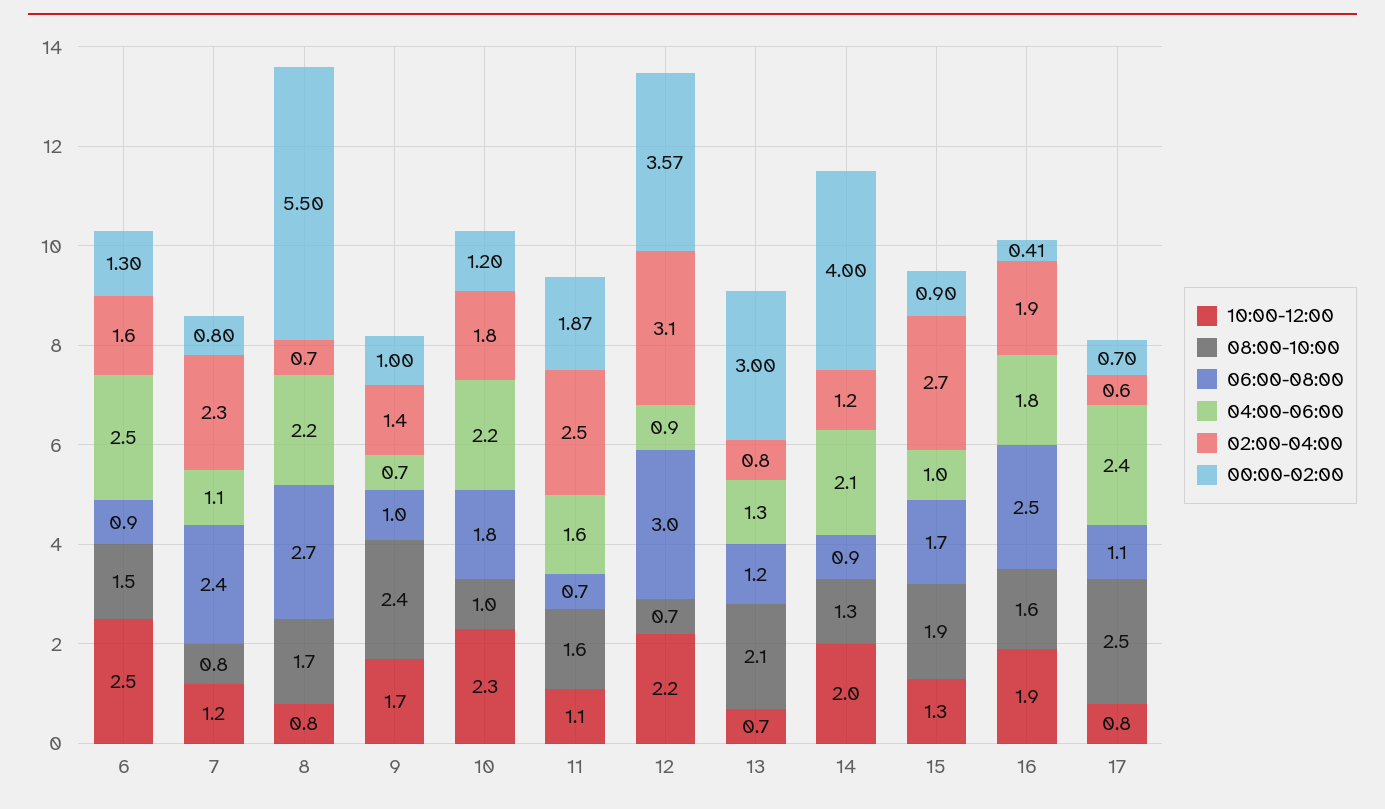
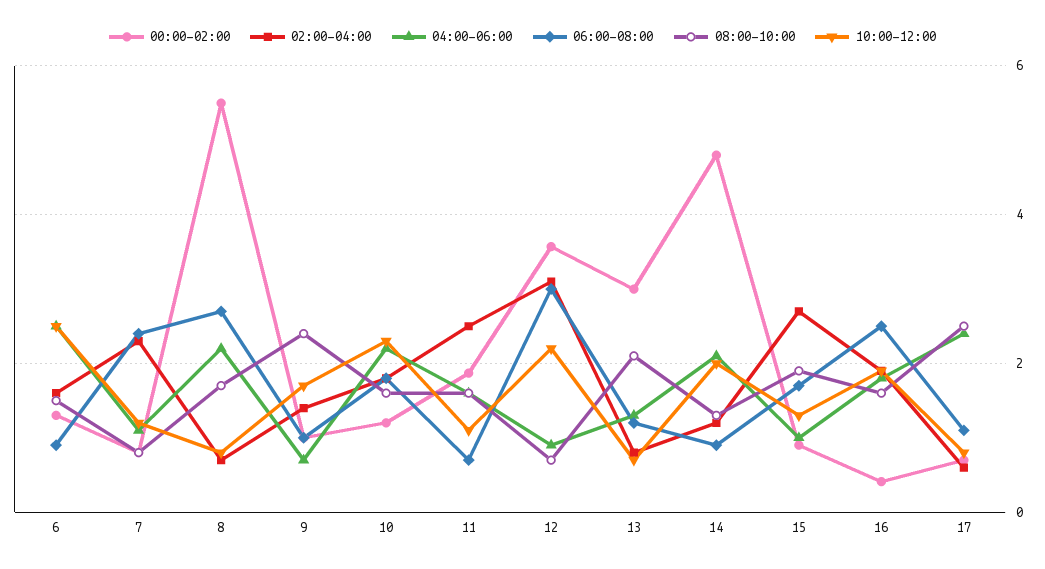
08:00-10:00, 10: 1 -> 1.6
00:00-02:00, 14: 4 -> 4.8

